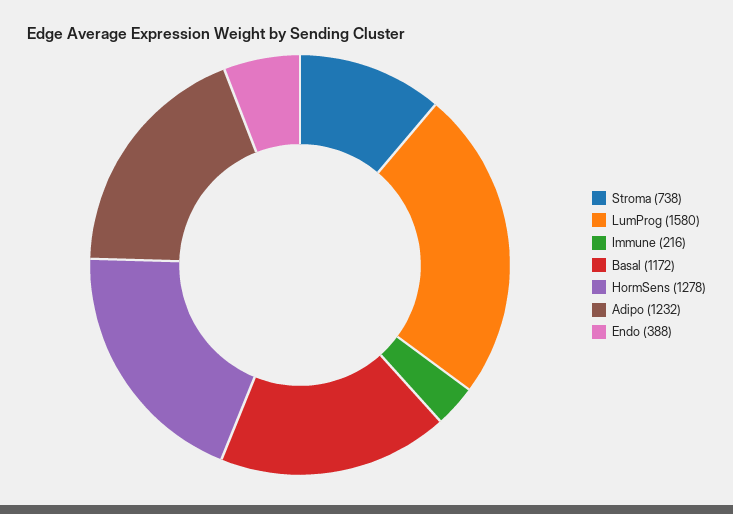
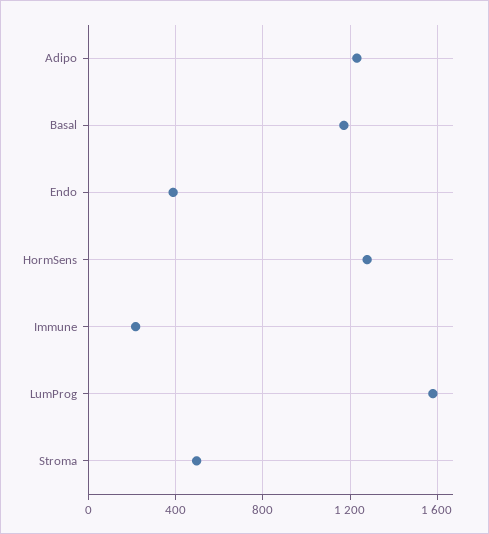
Stroma: 738 -> 500

